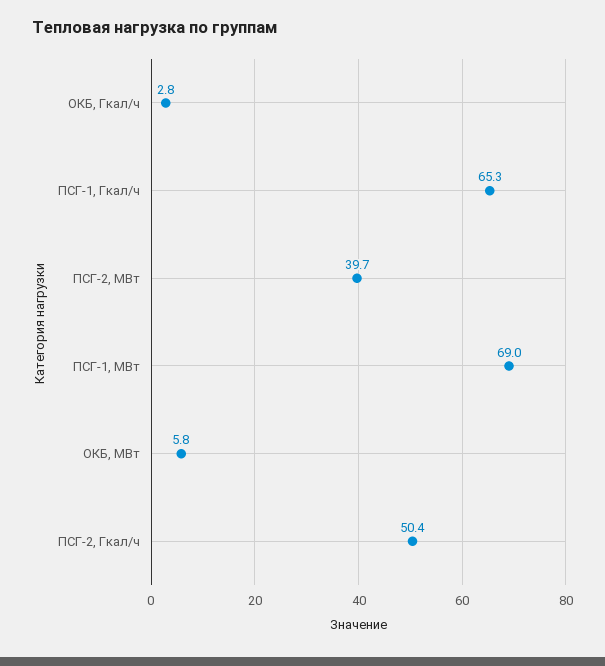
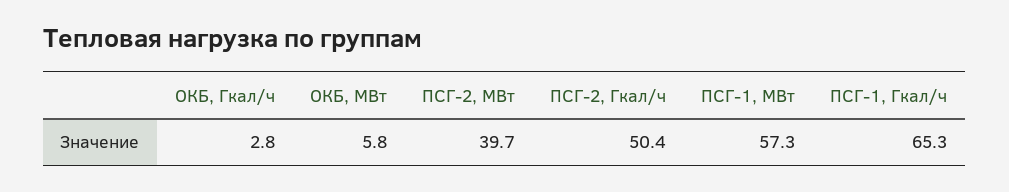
ПСГ-1, МВт: 69 -> 57.3

